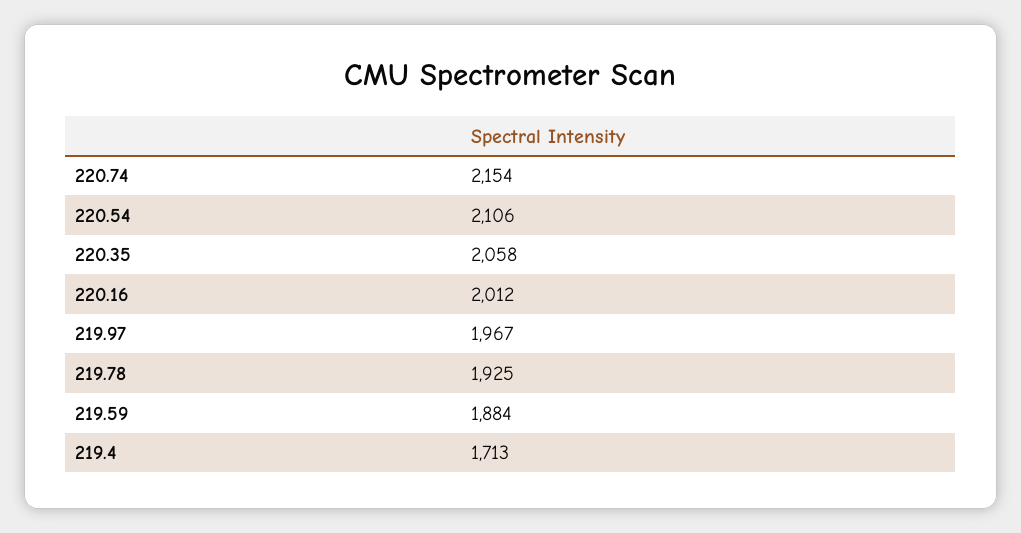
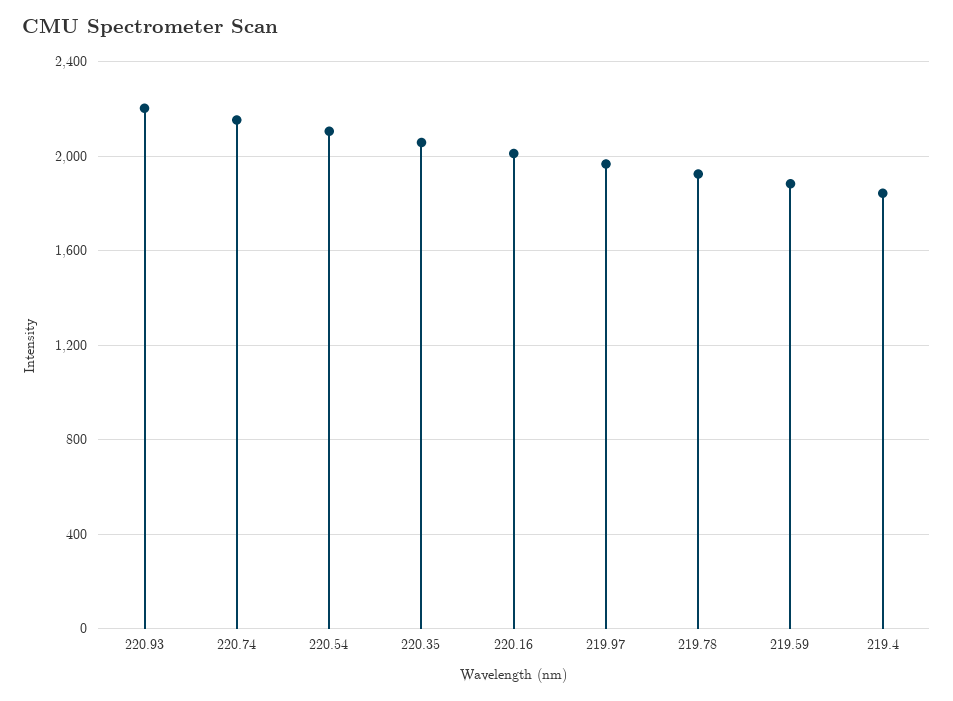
219.4: 1713 -> 1850
220.93: none -> 2200

